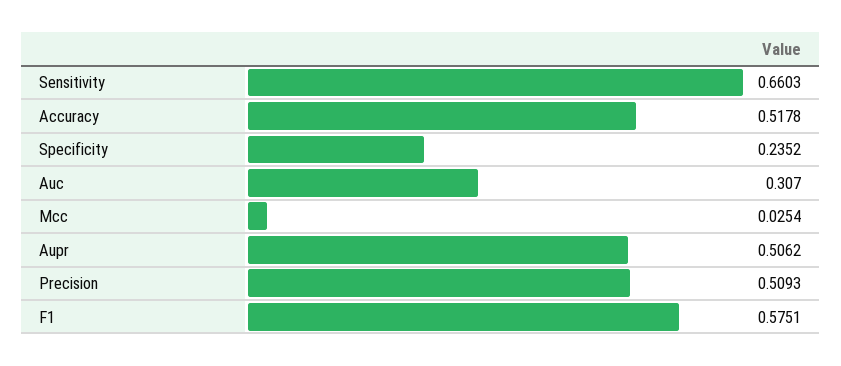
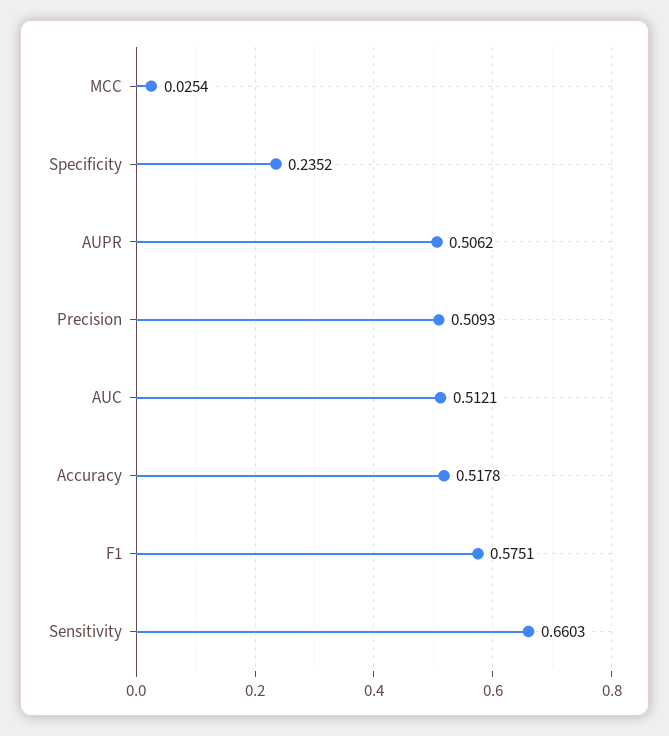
Auc: 0.307 -> 0.5121

